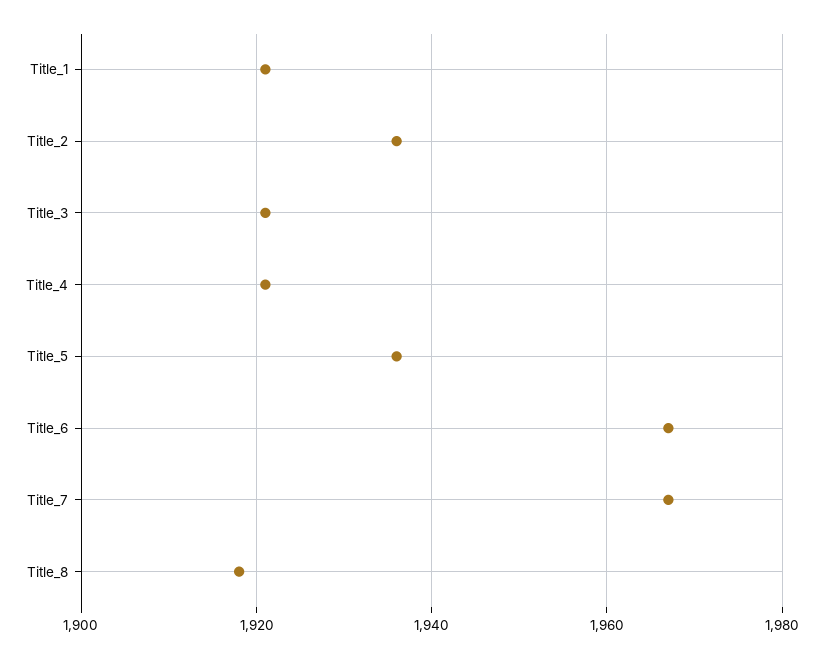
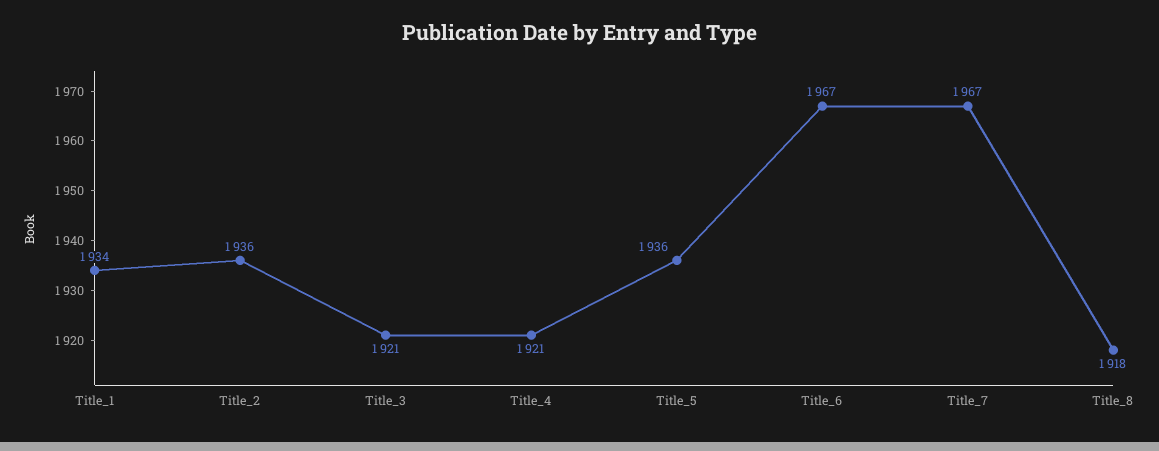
Title_1: 1920 -> 1934

